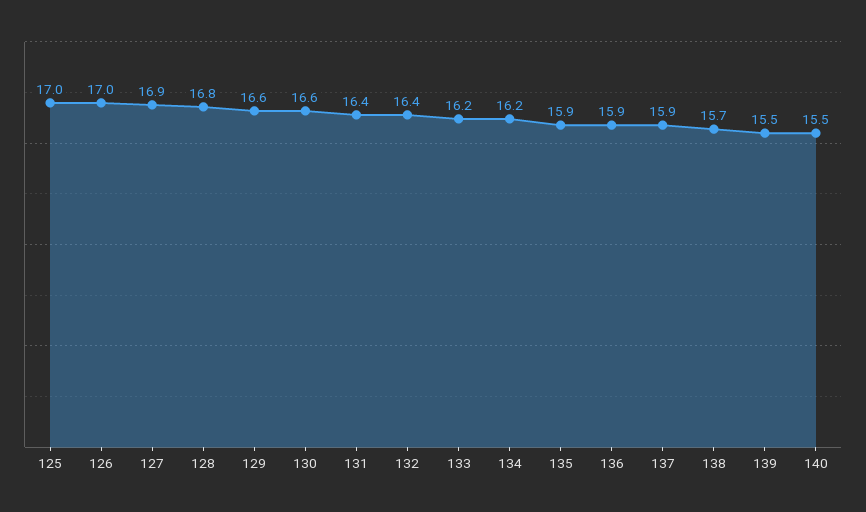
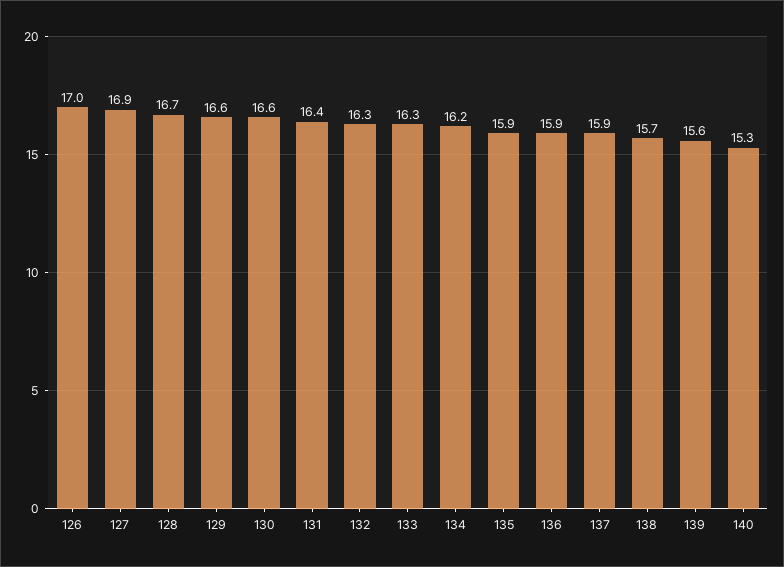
125: 17 -> none
128: 16.8 -> 16.7
132: 16.4 -> 16.3
133: 16.2 -> 16.3
139: 15.5 -> 15.6
140: 15.5 -> 15.3

